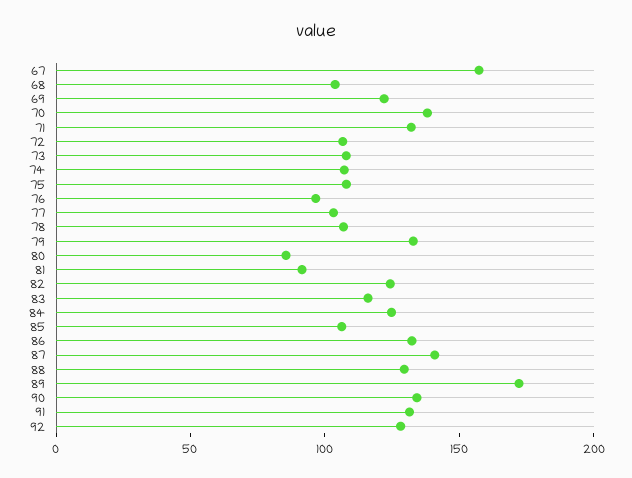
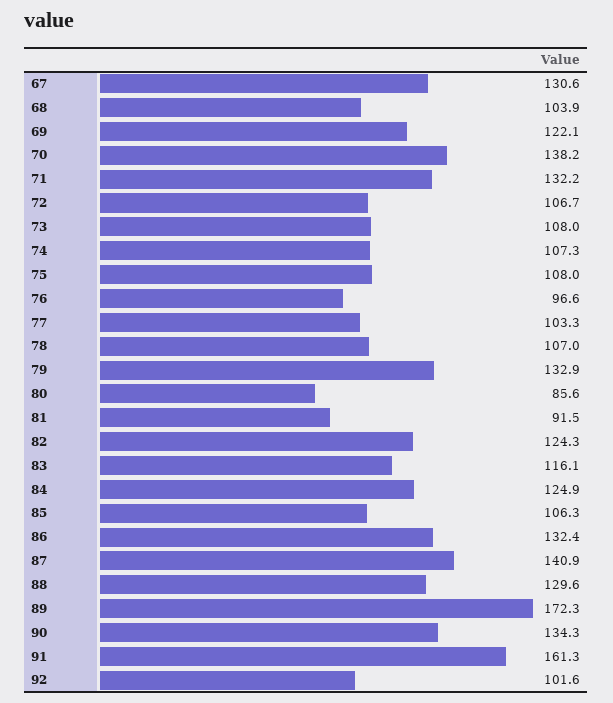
67: 160 -> 130.6
91: 130 -> 161.3
92: 130 -> 101.6

